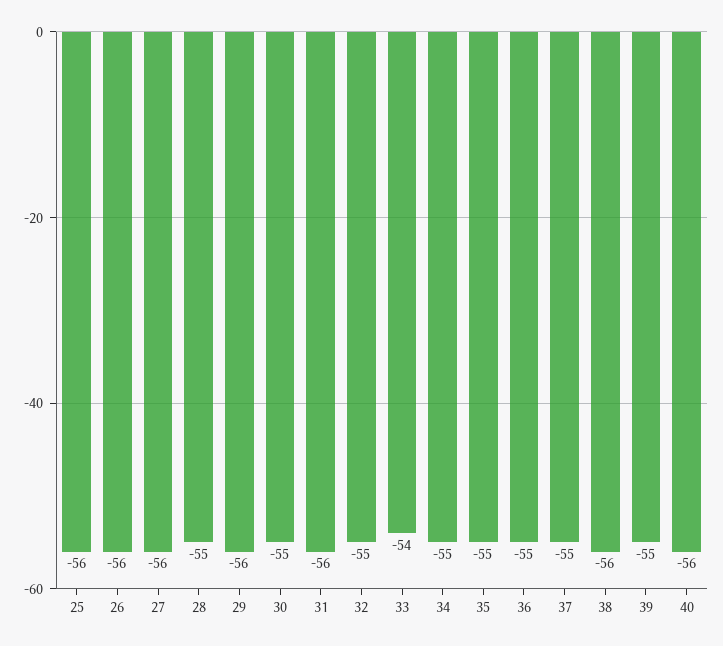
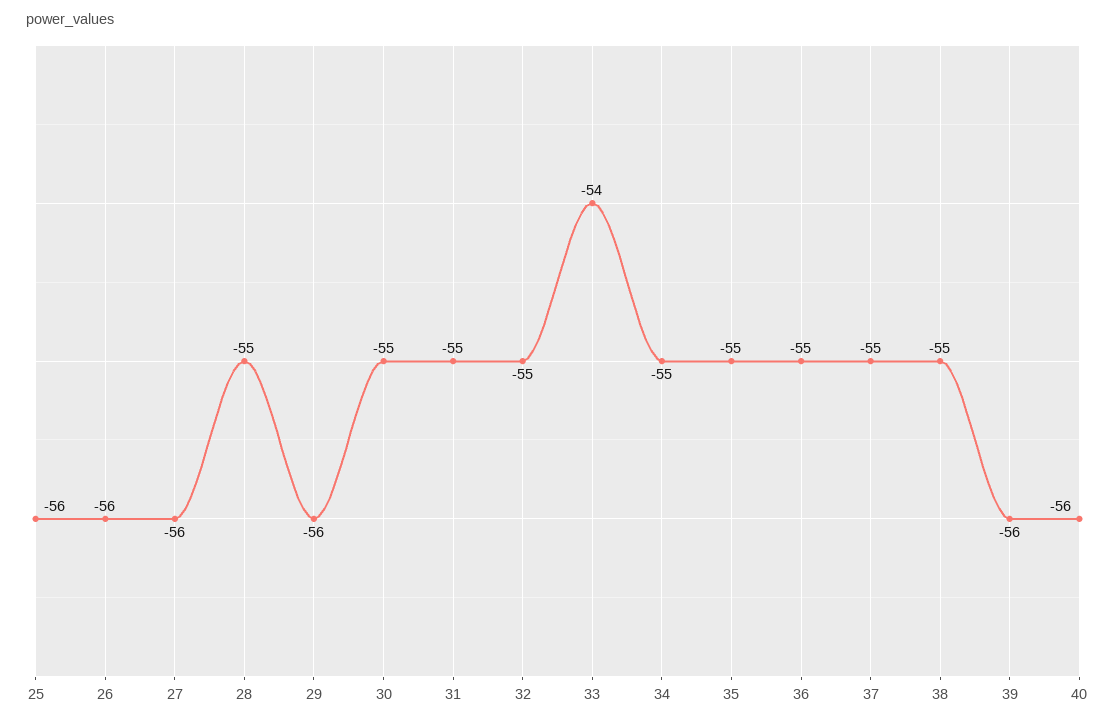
31: -56 -> -55
38: -56 -> -55
39: -55 -> -56

